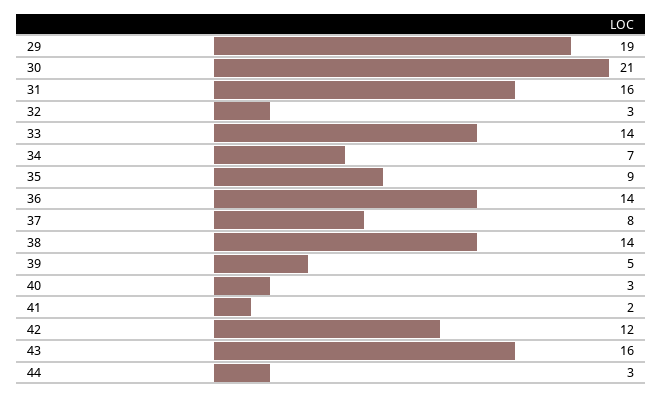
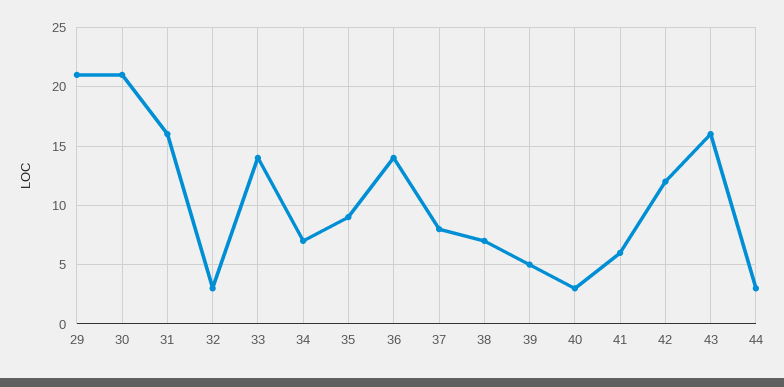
29: 19 -> 21
38: 14 -> 7
41: 2 -> 6

